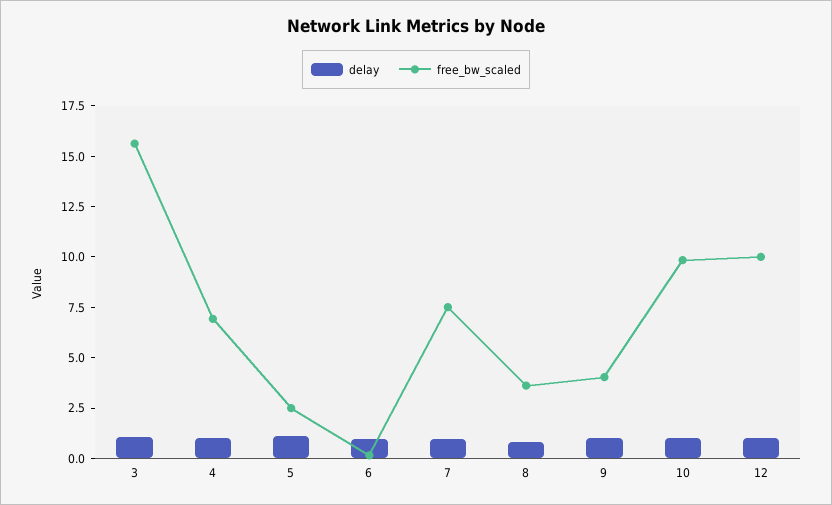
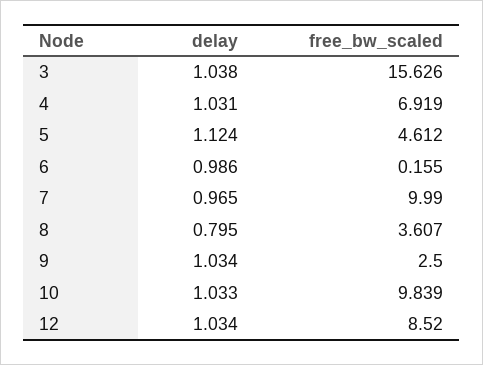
free_bw_scaled, 5: 2.5 -> 4.612
free_bw_scaled, 7: 7.5 -> 9.99
free_bw_scaled, 9: 4 -> 2.5
free_bw_scaled, 12: 10 -> 8.52

